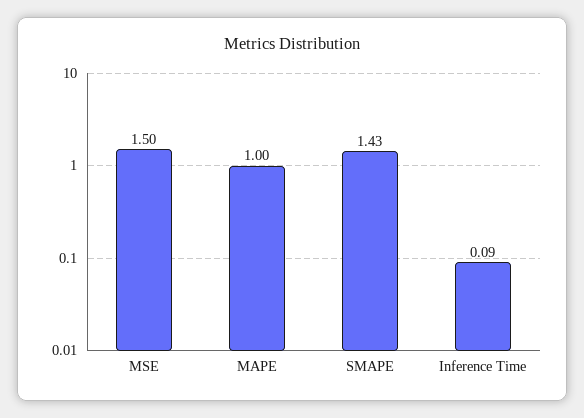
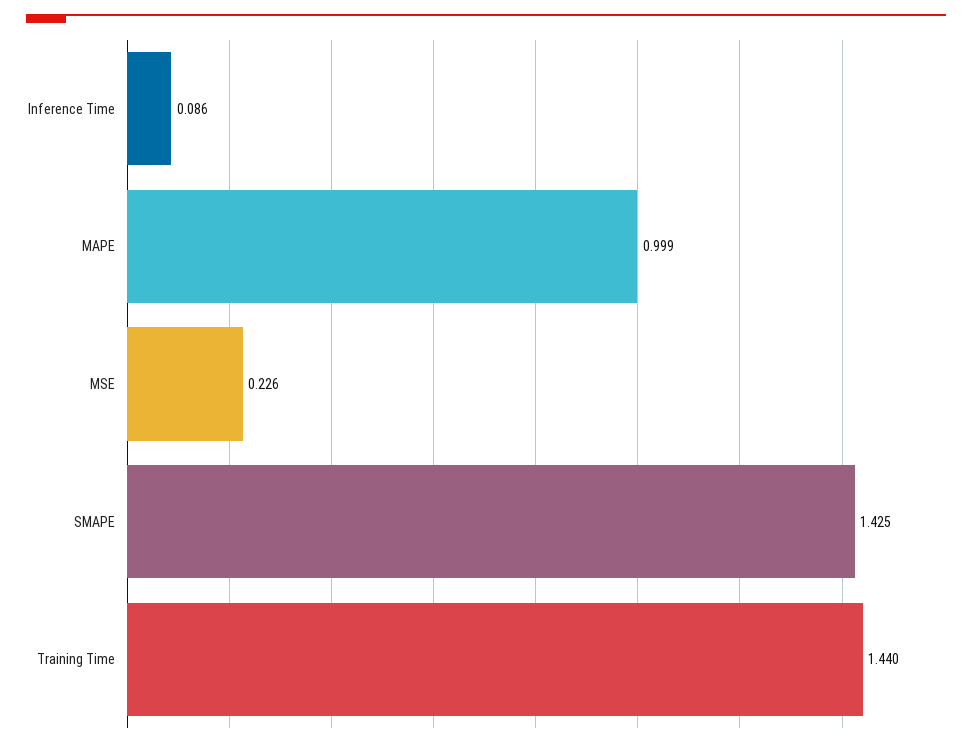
MSE: 1.5 -> 0.226
Training Time: none -> 1.44

